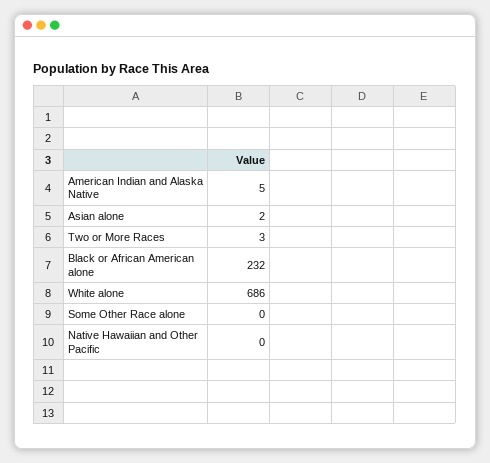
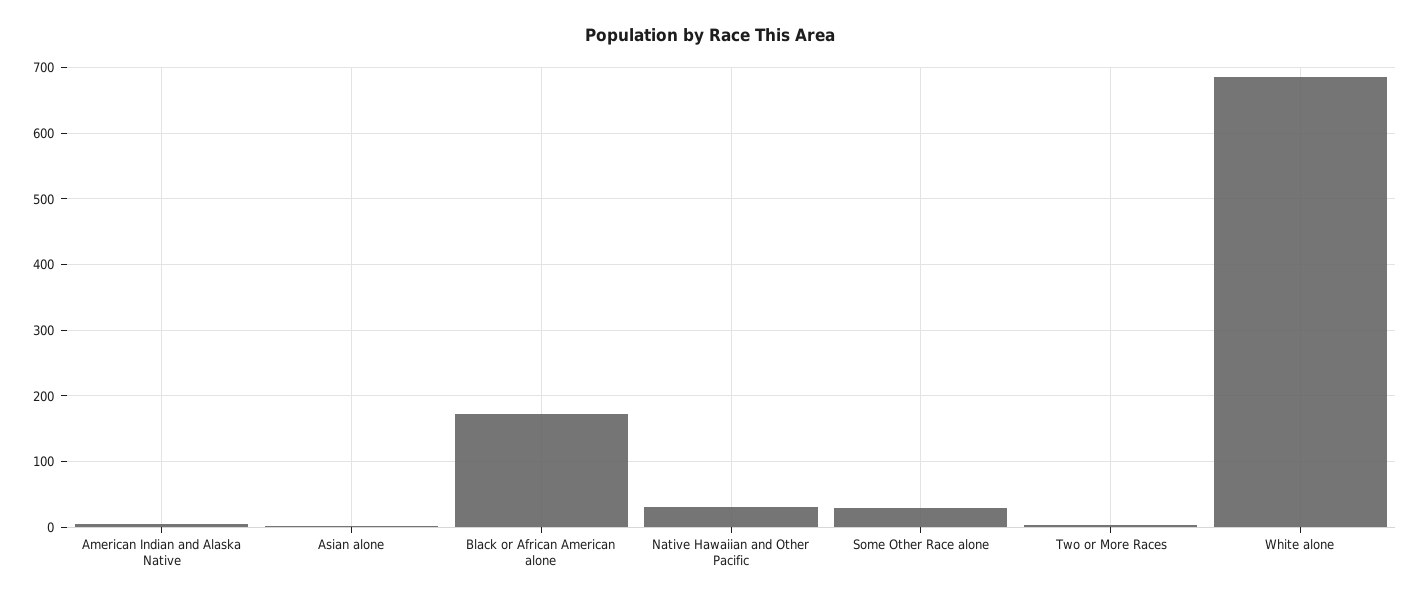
Black or African American alone: 232 -> 170
Some Other Race alone: 0 -> 30
Native Hawaiian and Other Pacific: 0 -> 30

